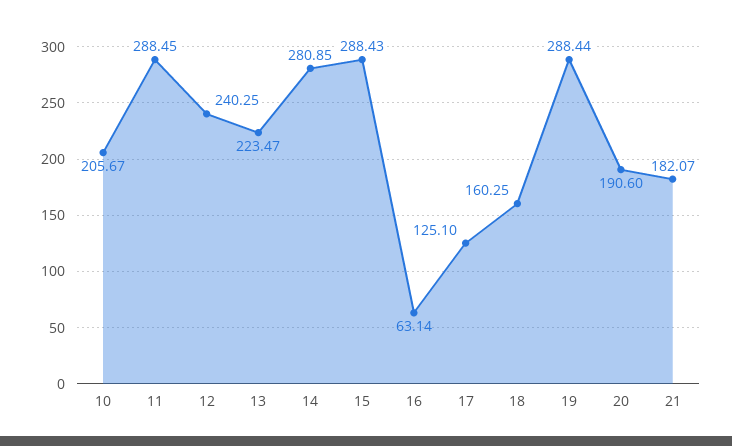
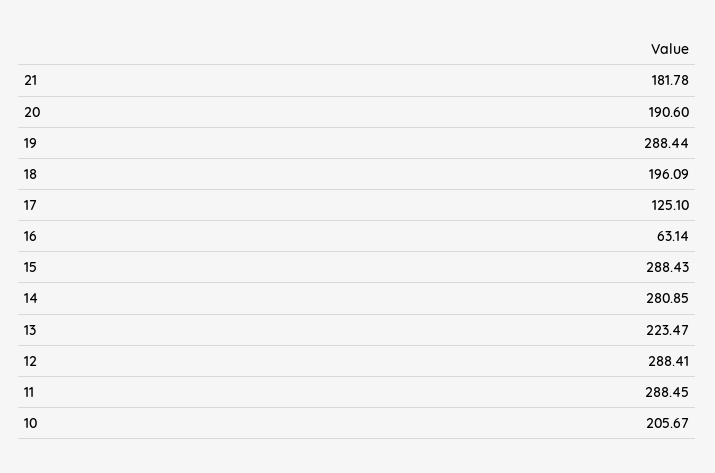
12: 240.25 -> 288.41
18: 160.25 -> 196.09
21: 182.07 -> 181.78

